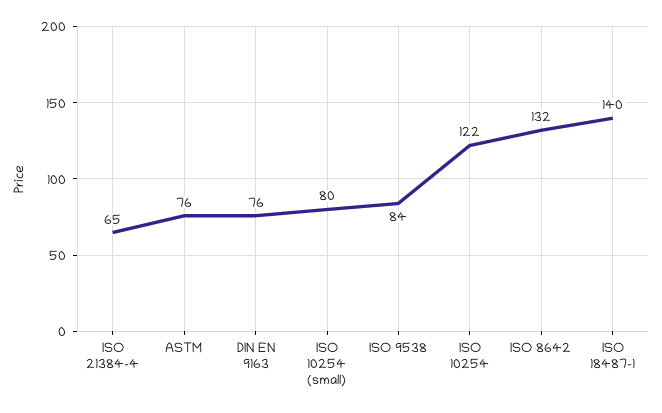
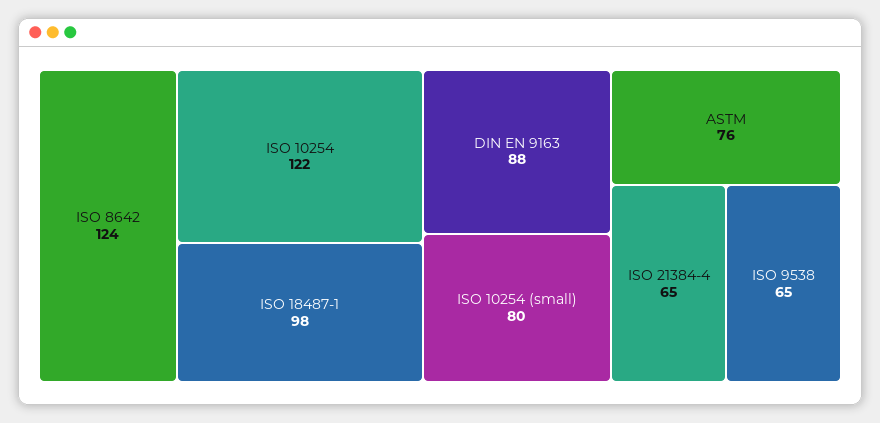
DIN EN 9163: 76 -> 88
ISO 9538: 84 -> 65
ISO 8642: 132 -> 124
ISO 18487-1: 140 -> 98

